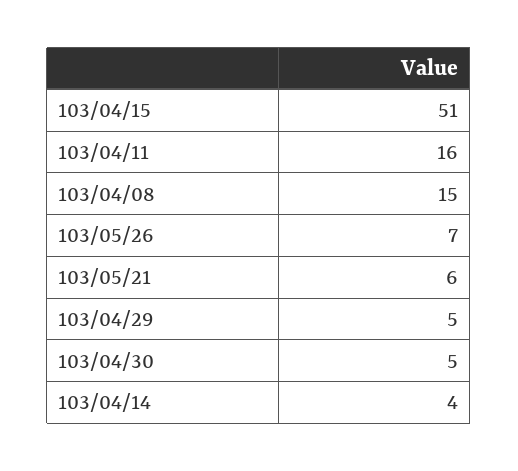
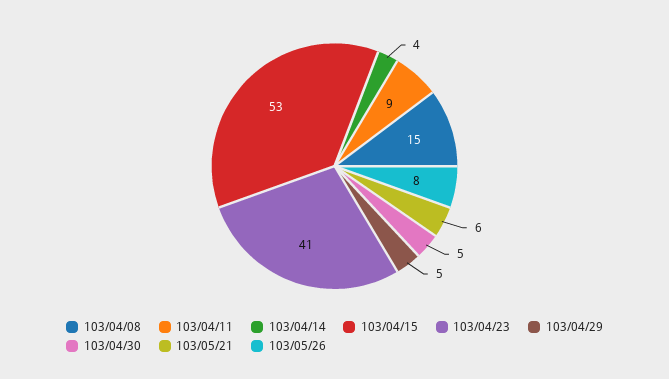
103/04/15: 51 -> 53
103/04/11: 16 -> 9
103/05/26: 7 -> 8
103/04/23: none -> 41

